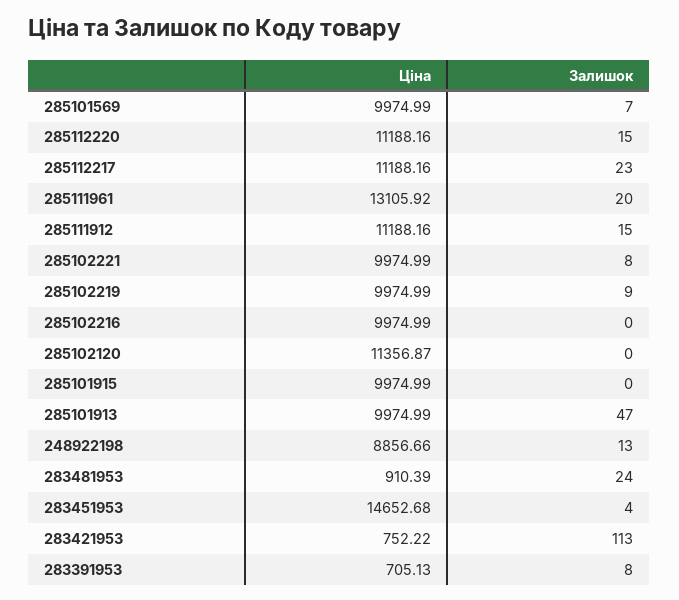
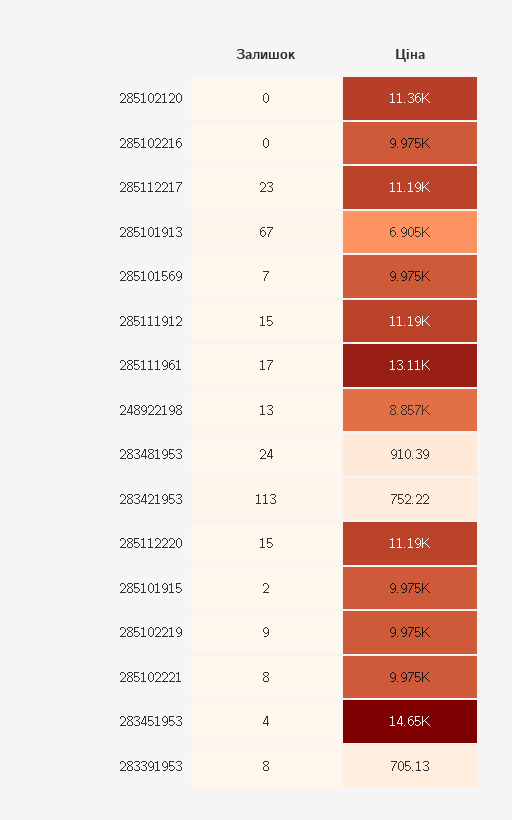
Залишок, 285111961: 20 -> 17
Залишок, 285101915: 0 -> 2
Ціна, 285101913: 9974.99 -> 6905
Залишок, 285101913: 47 -> 67

